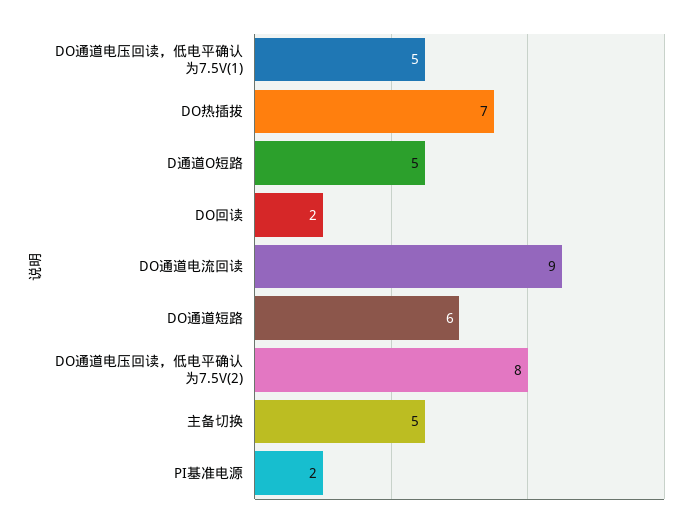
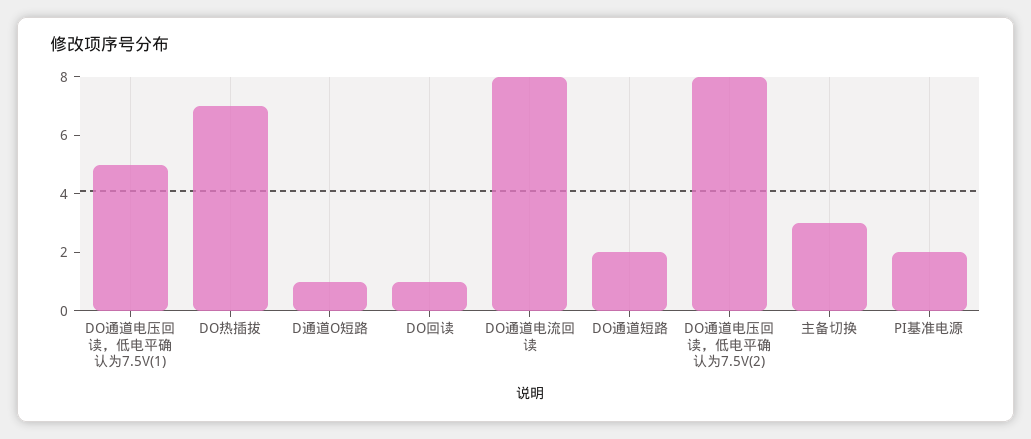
D通道O短路: 5 -> 1
DO回读: 2 -> 1
DO通道电流回读: 9 -> 8
DO通道短路: 6 -> 2
主备切换: 5 -> 3

